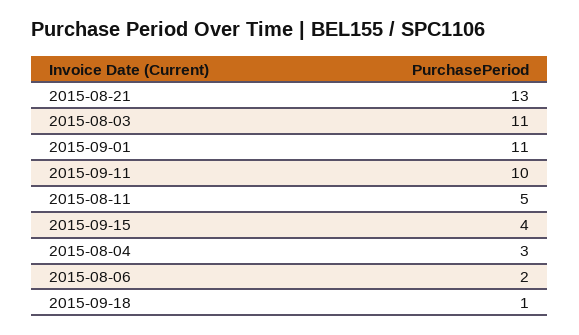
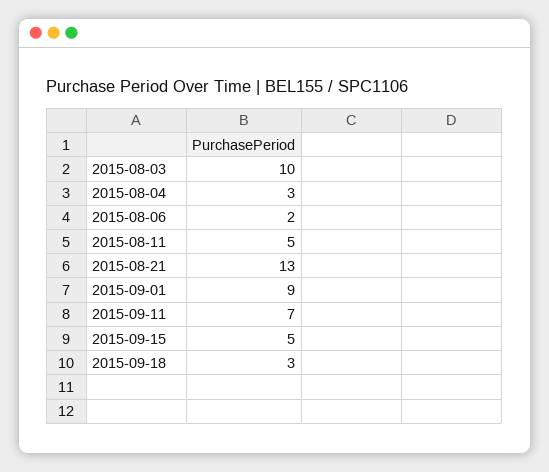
2015-08-03: 11 -> 10
2015-09-01: 11 -> 9
2015-09-11: 10 -> 7
2015-09-15: 4 -> 5
2015-09-18: 1 -> 3

